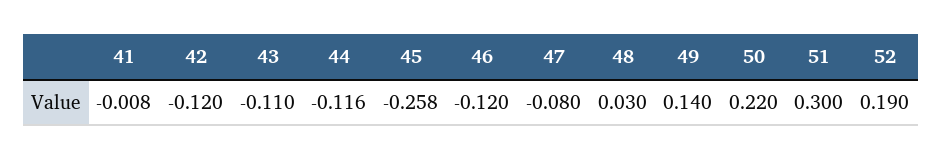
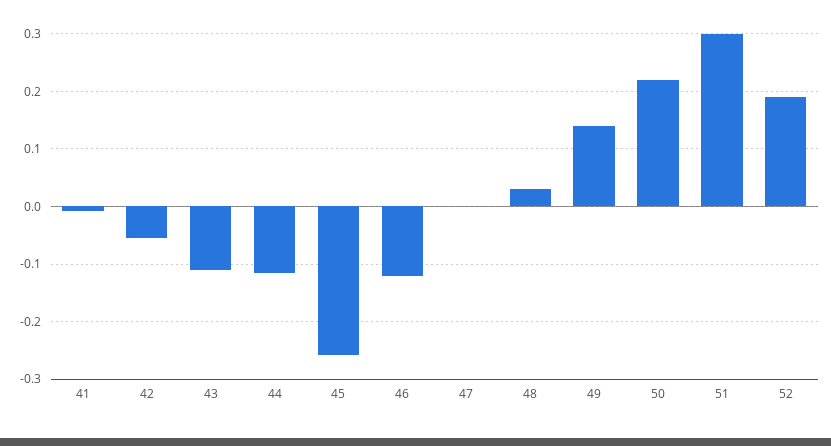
42: -0.12 -> -0.06
47: -0.08 -> 0

